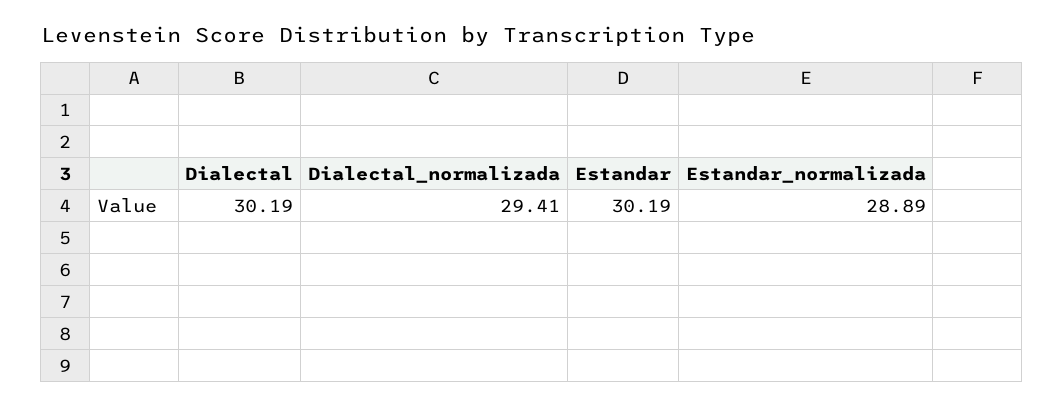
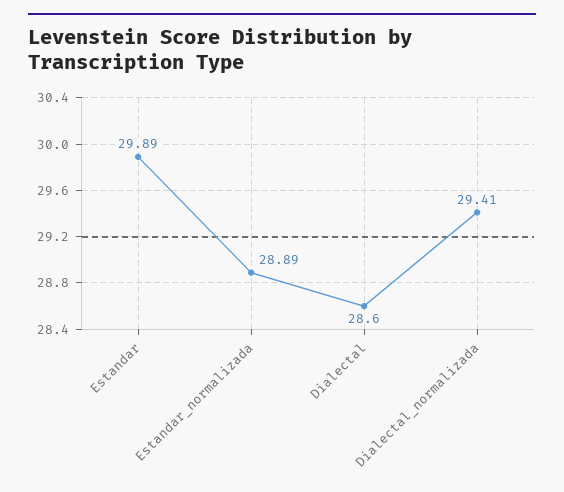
Dialectal: 30.19 -> 28.6
Estandar: 30.19 -> 29.89

